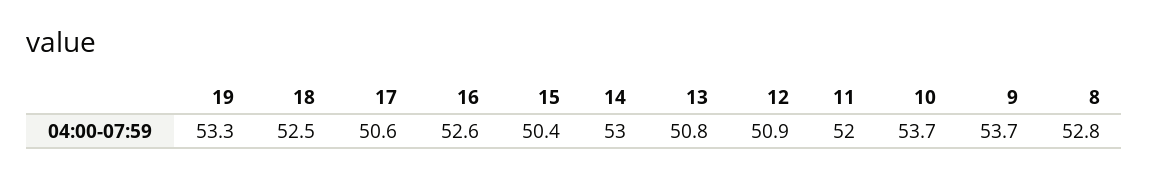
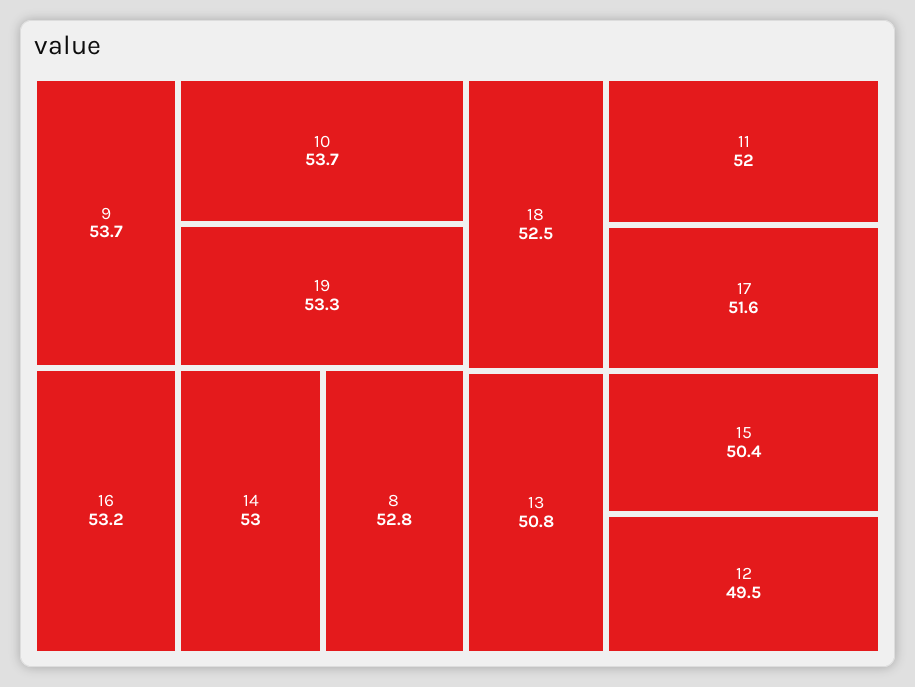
17: 50.6 -> 51.6
16: 52.6 -> 53.2
12: 50.9 -> 49.5

